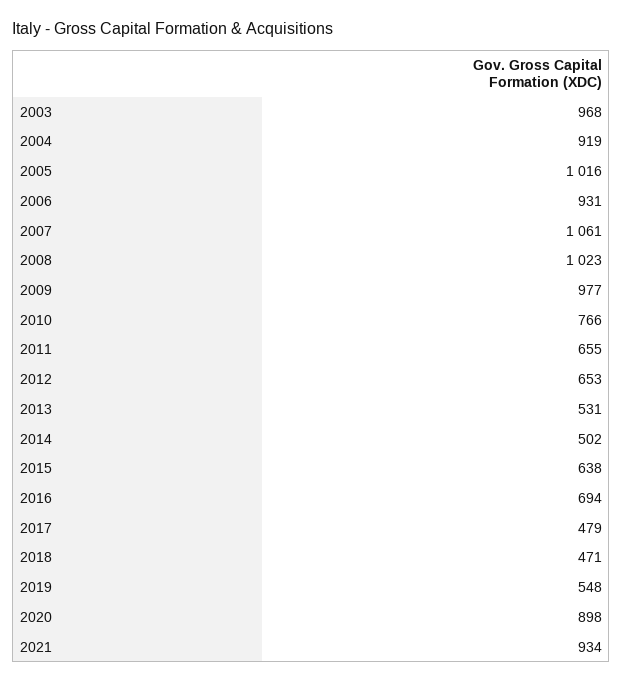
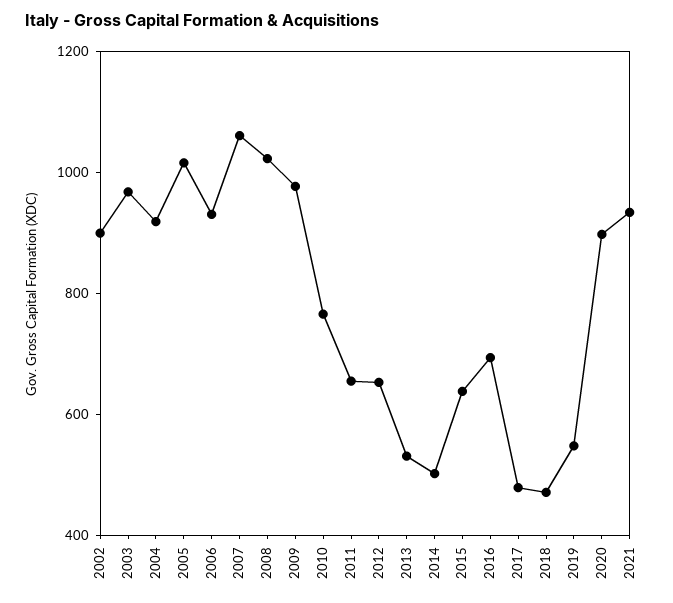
2002: none -> 900

